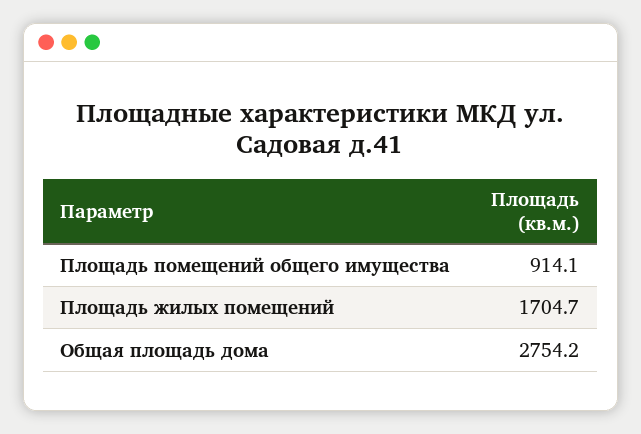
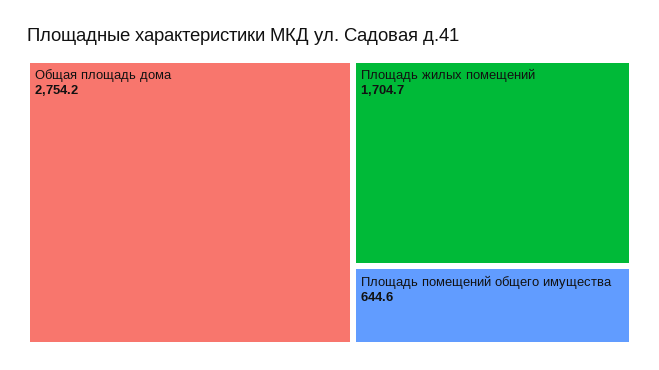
Площадь помещений общего имущества: 914.1 -> 644.6

